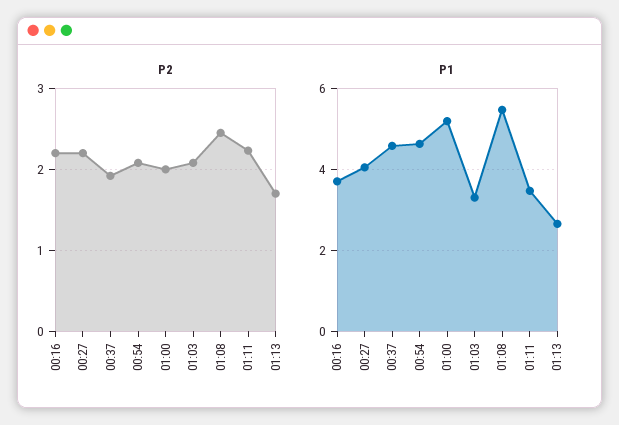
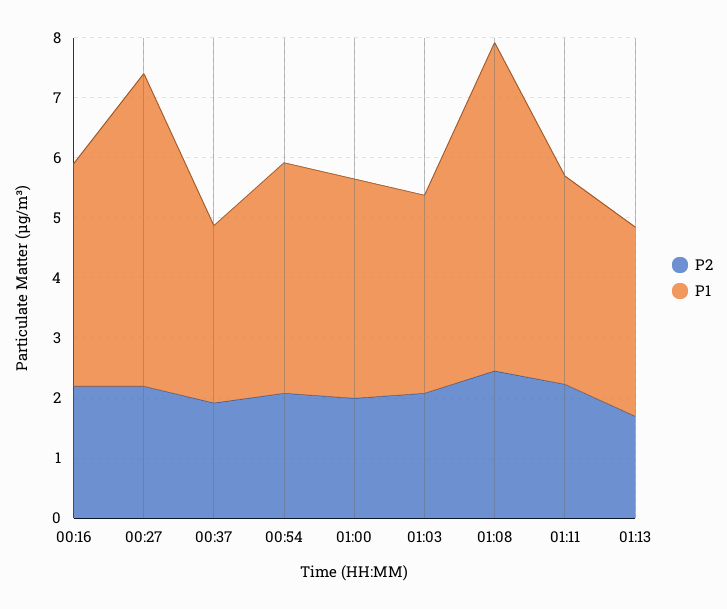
P1, 00:27: 4 -> 5.2
P1, 00:37: 4.6 -> 3
P1, 00:54: 4.6 -> 3.8
P1, 01:00: 5.2 -> 3.6
P1, 01:13: 2.6 -> 3.2

